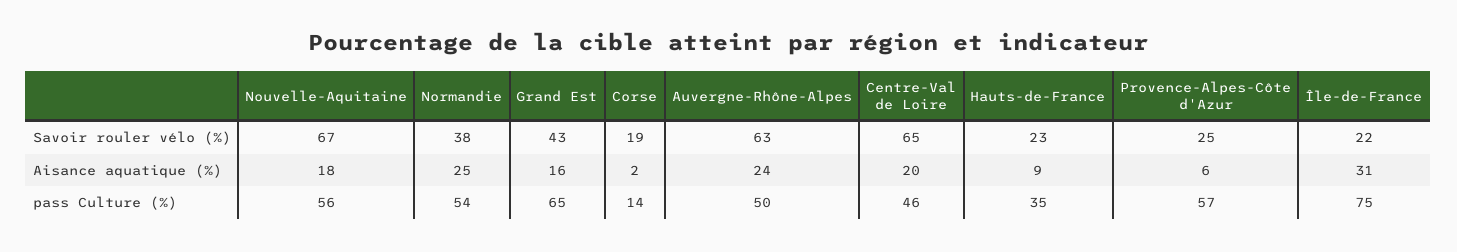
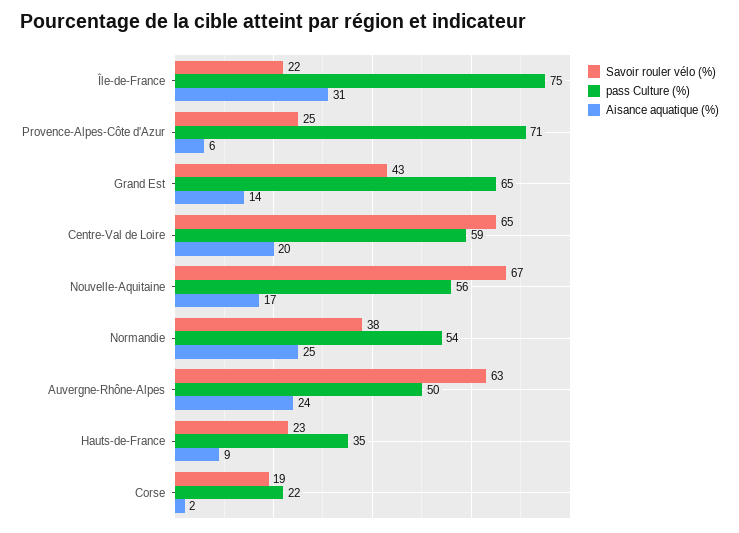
Aisance aquatique (%), Nouvelle-Aquitaine: 18 -> 17
Aisance aquatique (%), Grand Est: 16 -> 14
pass Culture (%), Corse: 14 -> 22
pass Culture (%), Centre-Val de Loire: 46 -> 59
pass Culture (%), Provence-Alpes-Côte d'Azur: 57 -> 71

